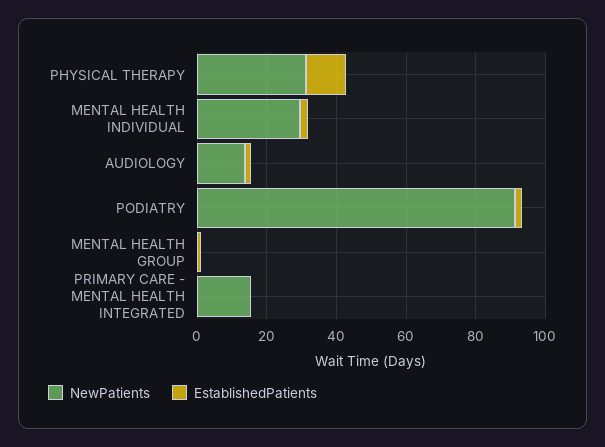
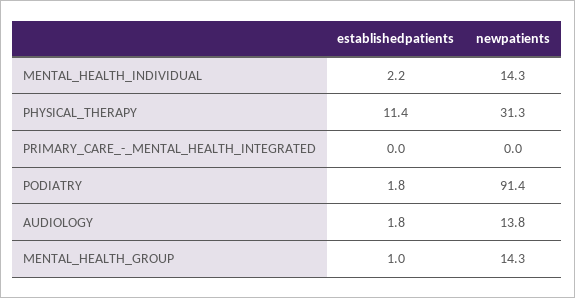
NewPatients, MENTAL HEALTH INDIVIDUAL: 30 -> 14.3
NewPatients, MENTAL HEALTH GROUP: 0 -> 14.3
NewPatients, PRIMARY CARE - MENTAL HEALTH INTEGRATED: 15 -> 0

